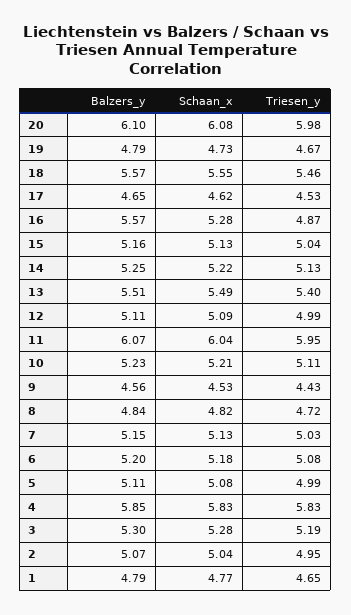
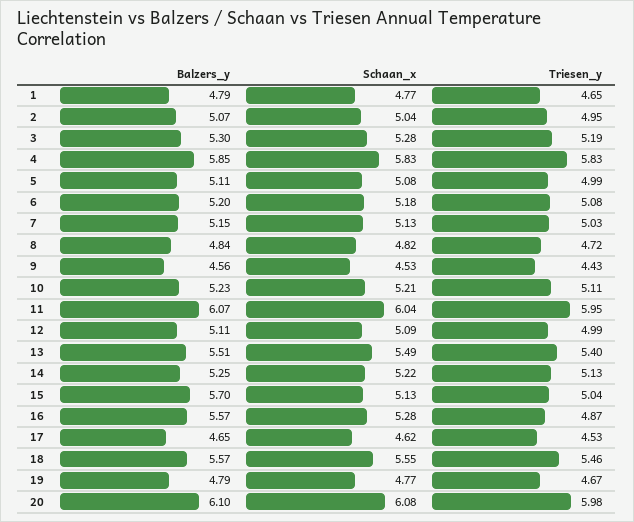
Schaan_x, 19: 4.73 -> 4.77
Balzers_y, 15: 5.16 -> 5.7

